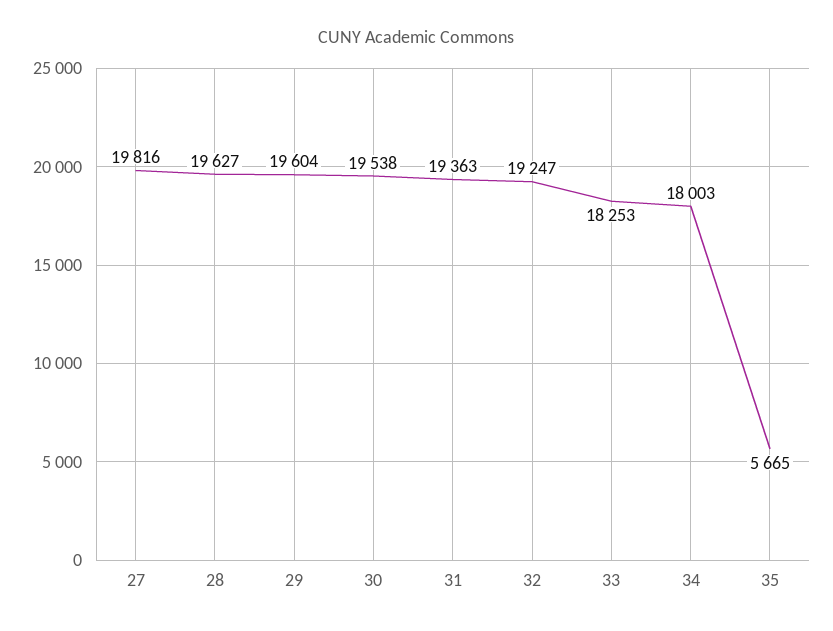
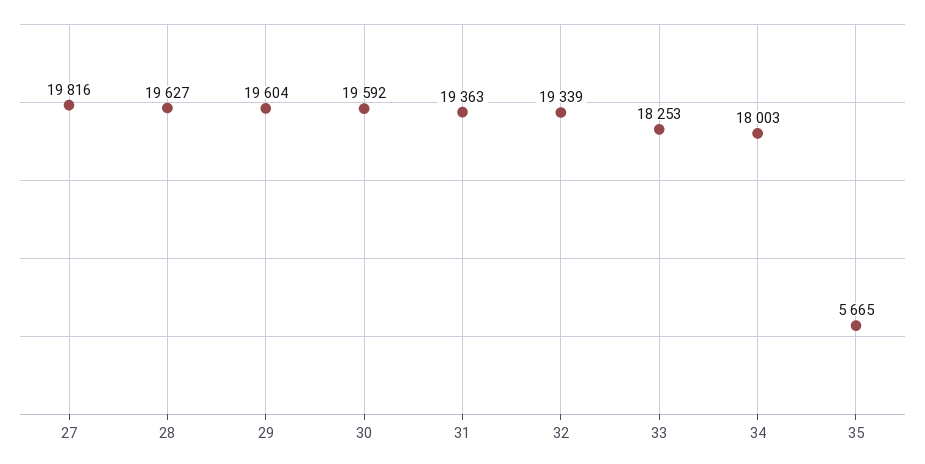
30: 19538 -> 19592
32: 19247 -> 19339

